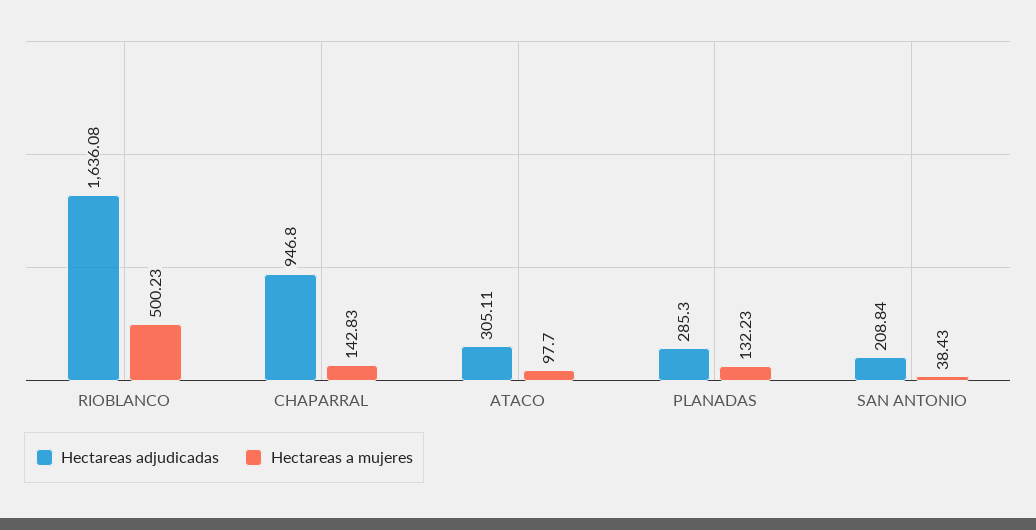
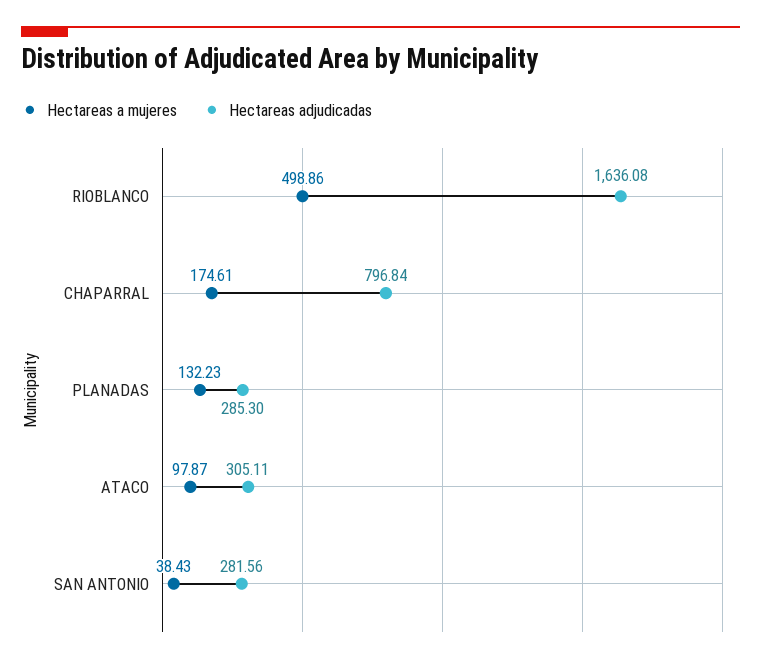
Hectareas a mujeres, RIOBLANCO: 500.23 -> 498.86
Hectareas adjudicadas, CHAPARRAL: 946.8 -> 796.84
Hectareas a mujeres, CHAPARRAL: 142.83 -> 174.61
Hectareas a mujeres, ATACO: 97.7 -> 97.87
Hectareas adjudicadas, SAN ANTONIO: 208.84 -> 281.56

